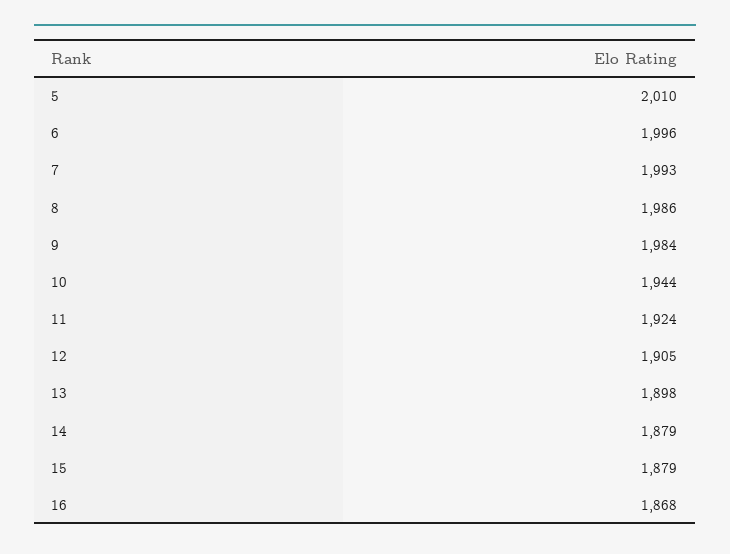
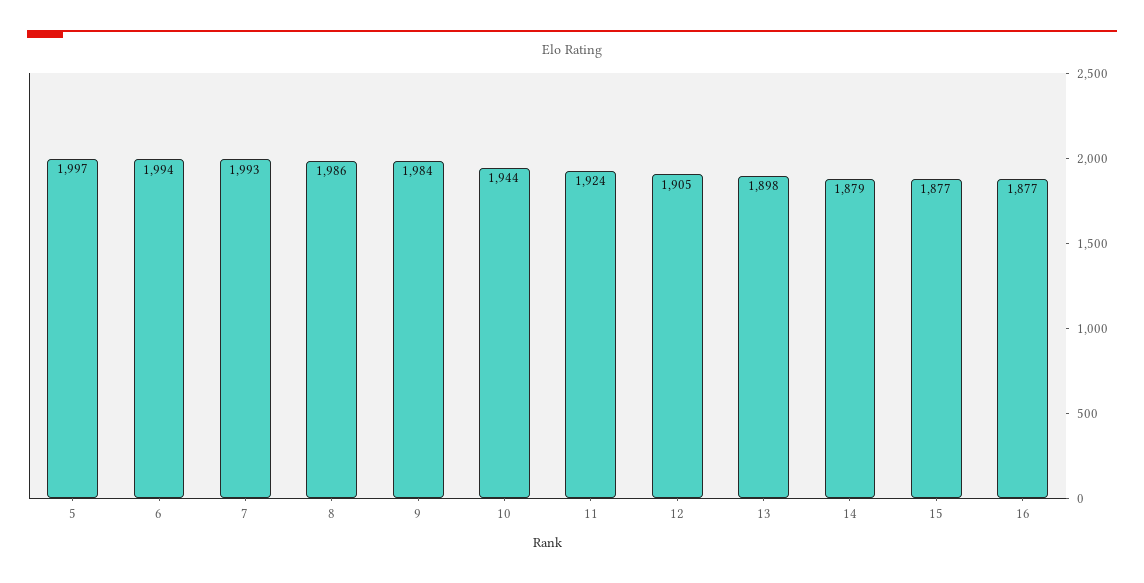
5: 2010 -> 1997
6: 1996 -> 1994
15: 1879 -> 1877
16: 1868 -> 1877

